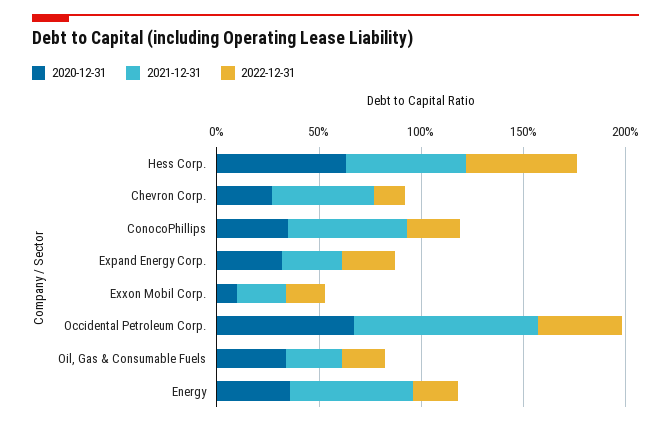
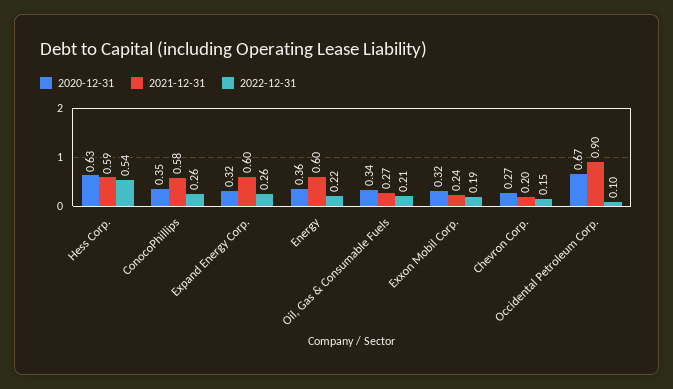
2021-12-31, Chevron Corp.: 0.5 -> 0.2
2021-12-31, Expand Energy Corp.: 0.3 -> 0.6
2020-12-31, Exxon Mobil Corp.: 0.1 -> 0.32
2022-12-31, Occidental Petroleum Corp.: 0.4 -> 0.1

